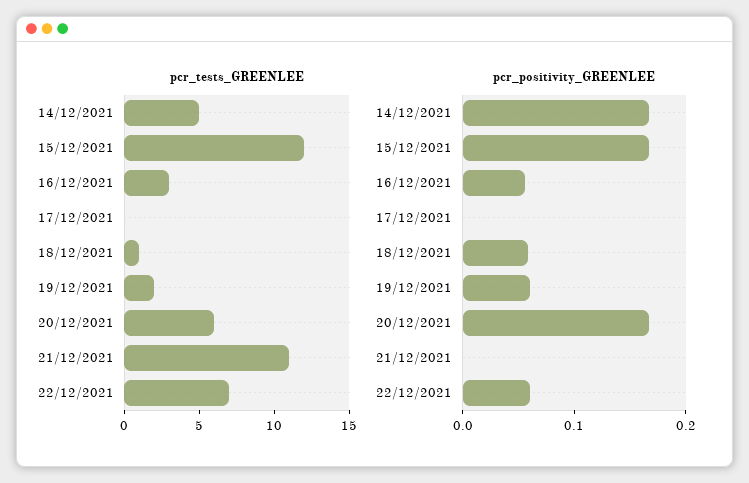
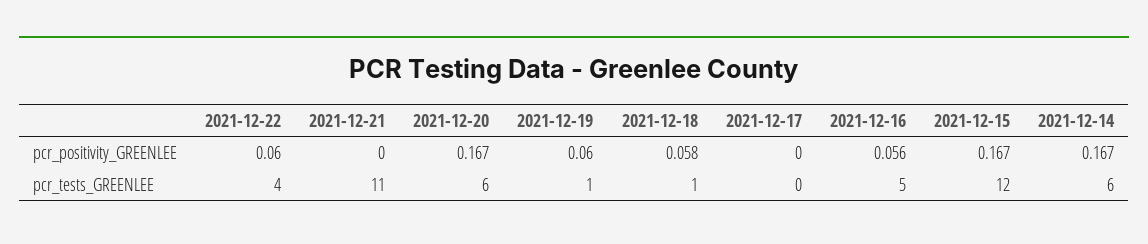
pcr_tests_GREENLEE, 14/12/2021: 5 -> 6
pcr_tests_GREENLEE, 16/12/2021: 3 -> 5
pcr_tests_GREENLEE, 19/12/2021: 2 -> 1
pcr_tests_GREENLEE, 22/12/2021: 7 -> 4

